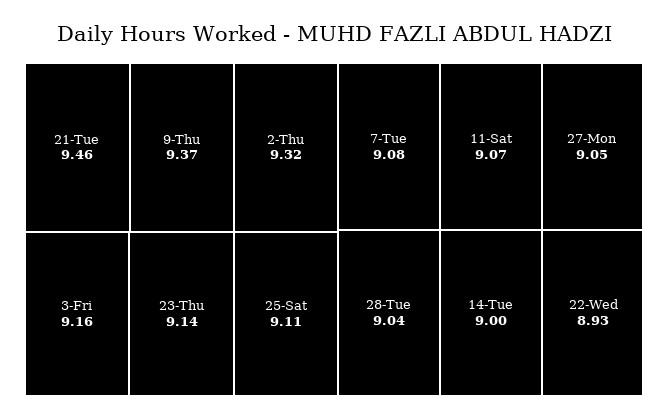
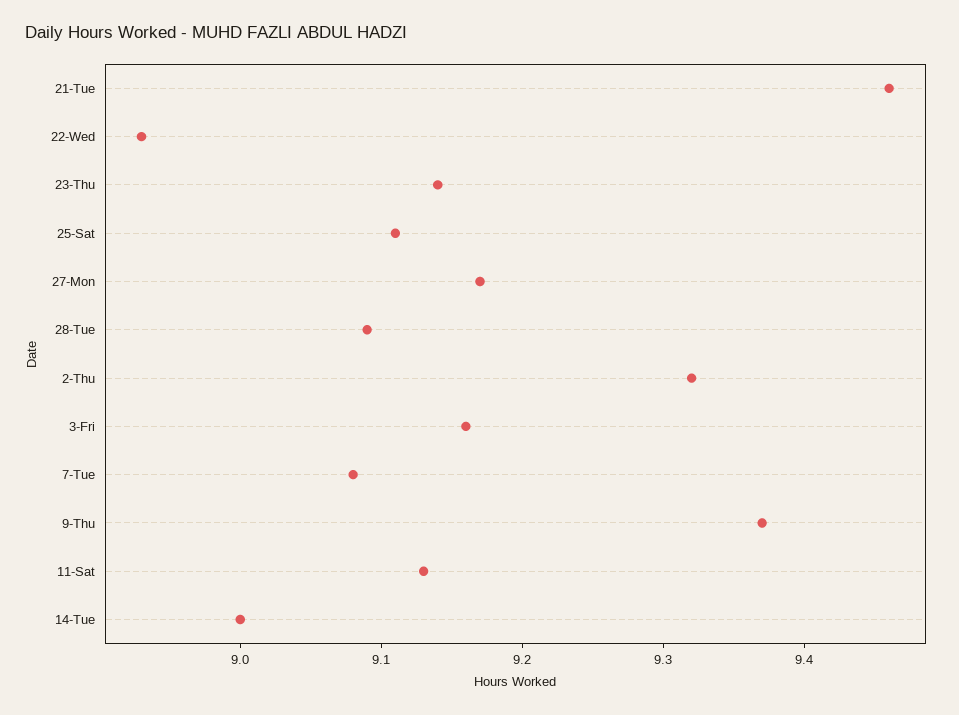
11-Sat: 9.07 -> 9.13
27-Mon: 9.05 -> 9.17
28-Tue: 9.04 -> 9.09

